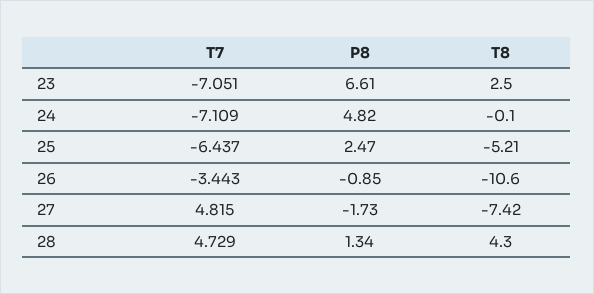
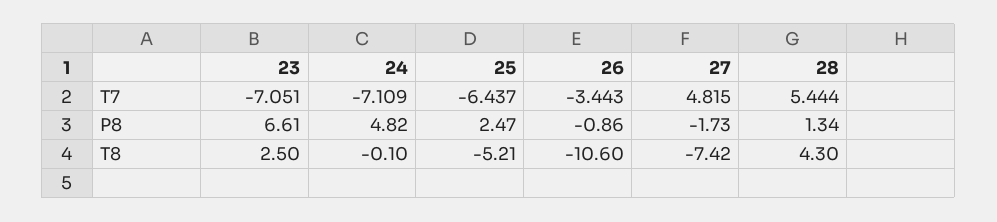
P8, 26: -0.85 -> -0.86
T7, 28: 4.729 -> 5.444

